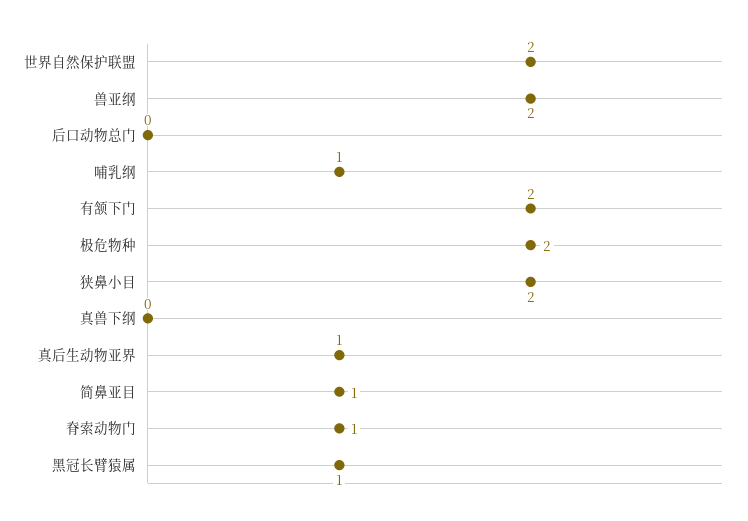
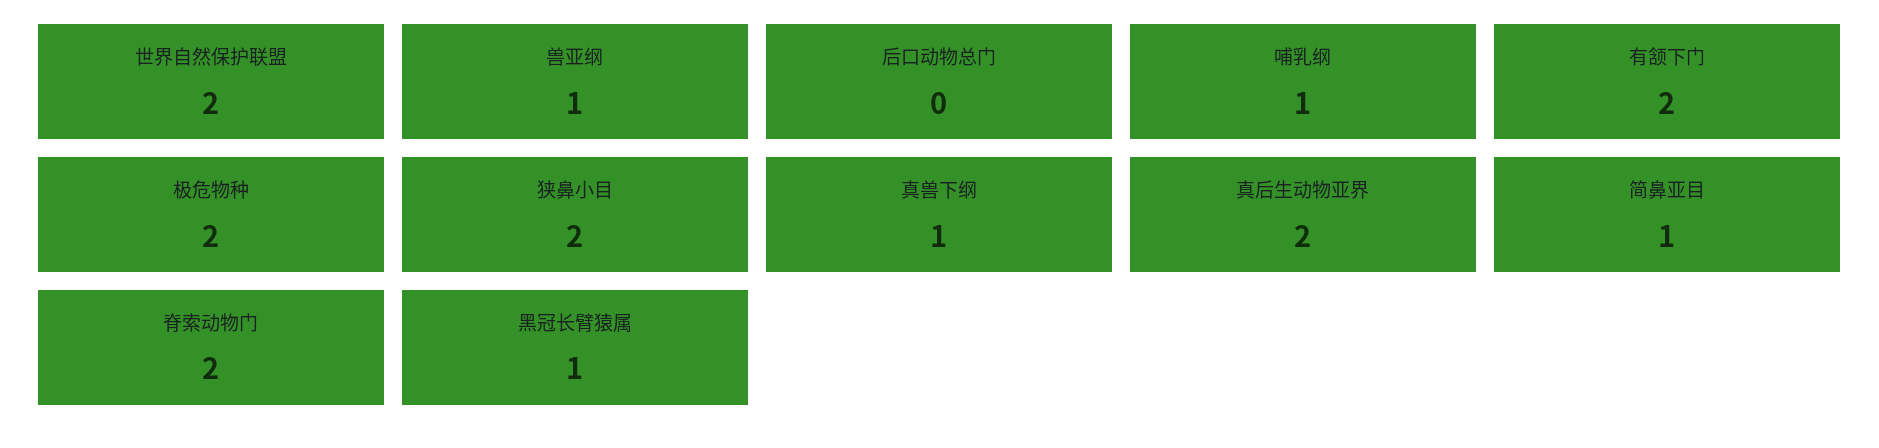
兽亚纲: 2 -> 1
真兽下纲: 0 -> 1
真后生动物亚界: 1 -> 2
脊索动物门: 1 -> 2

